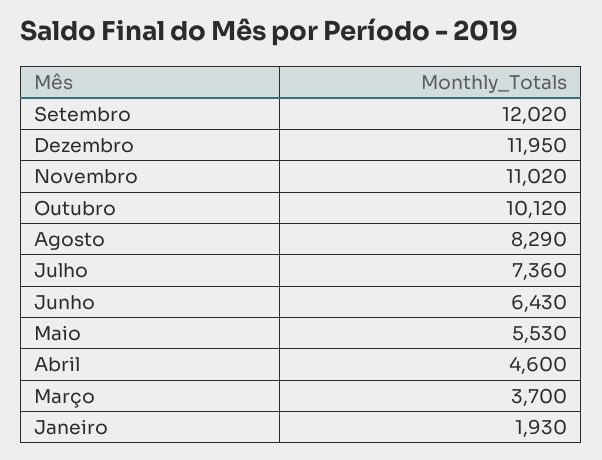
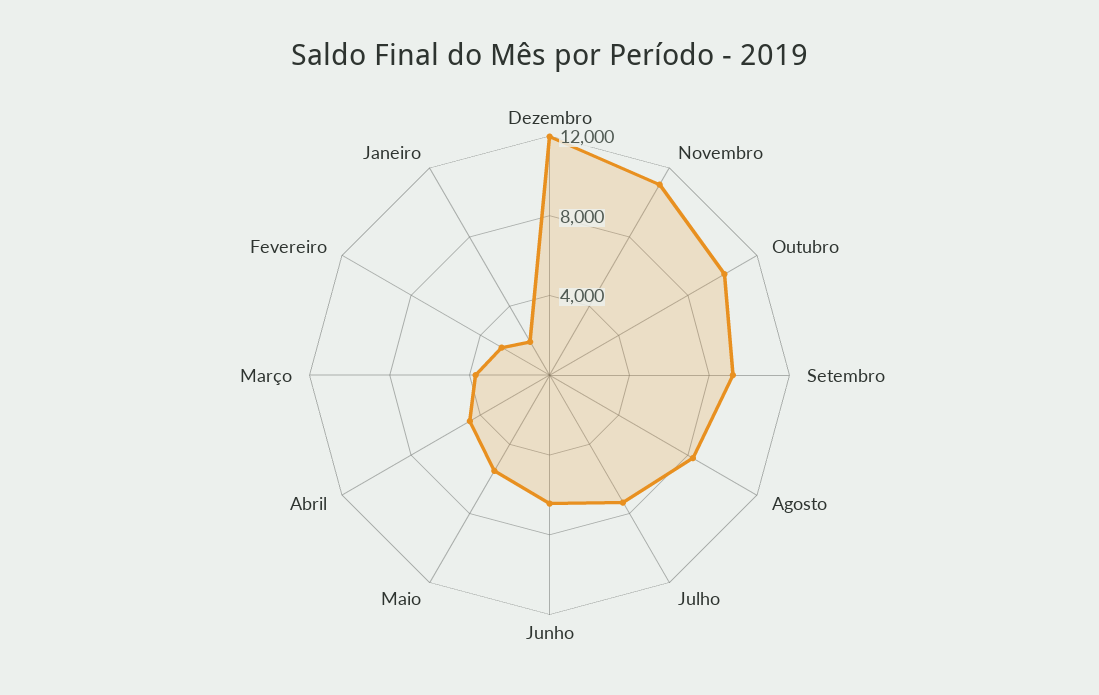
Setembro: 12020 -> 9000
Fevereiro: none -> 3000

